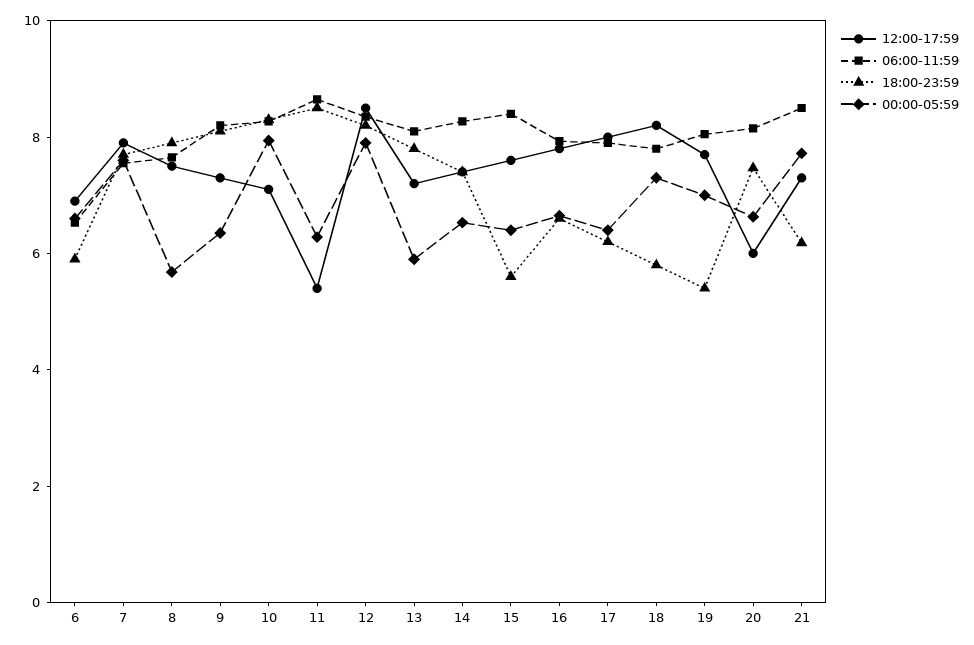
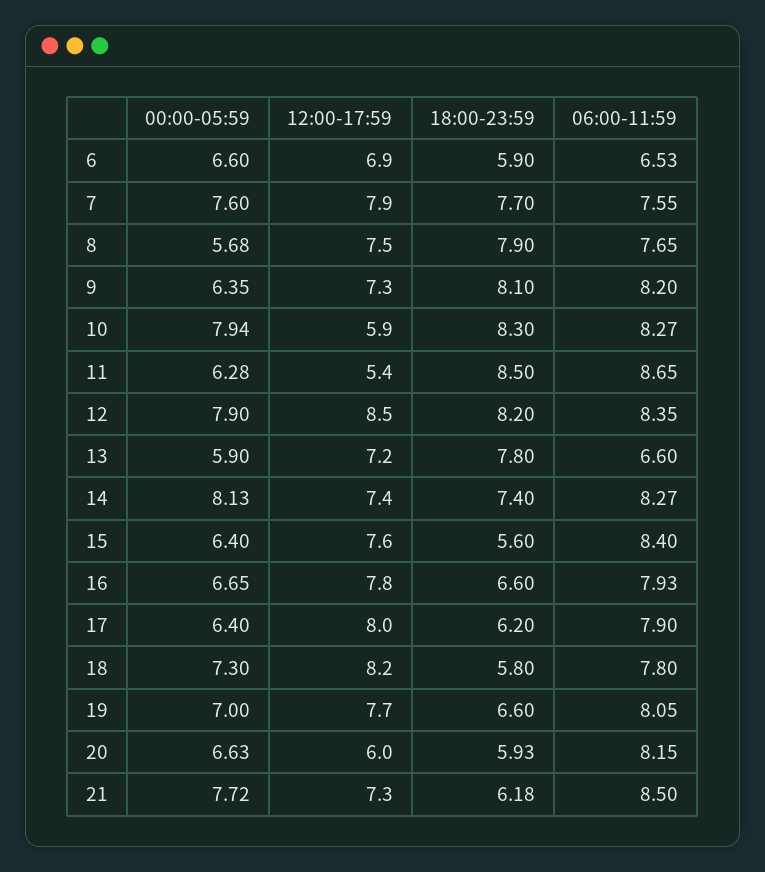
12:00-17:59, 10: 7 -> 5.9
06:00-11:59, 13: 8 -> 6.6
00:00-05:59, 14: 6.5 -> 8.13
18:00-23:59, 19: 5.5 -> 6.6
18:00-23:59, 20: 7.5 -> 5.93

